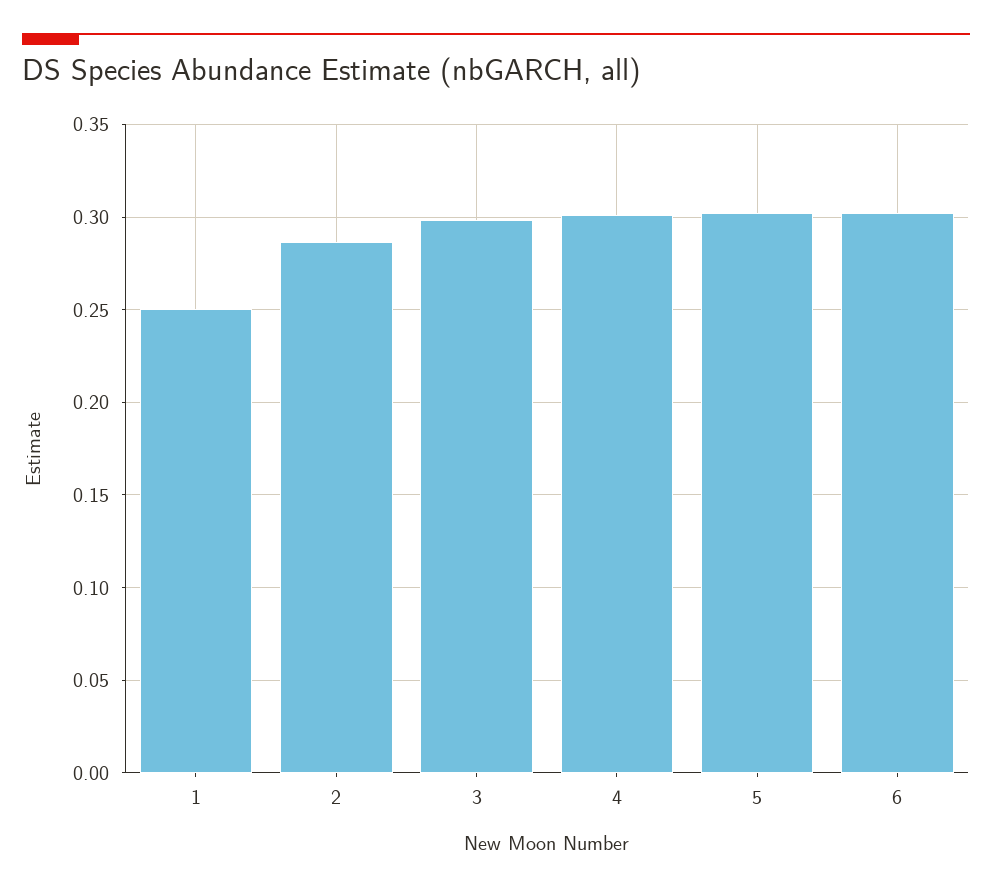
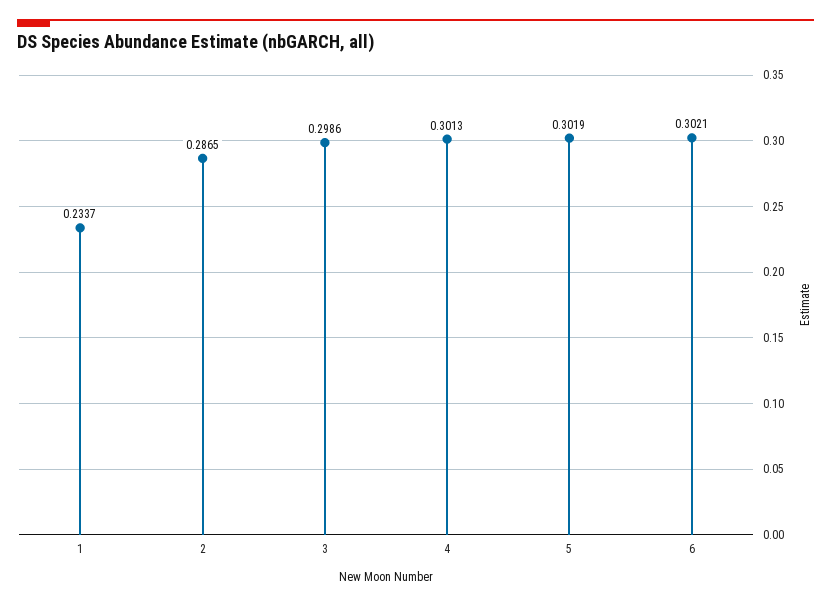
1: 0.25 -> 0.2337

